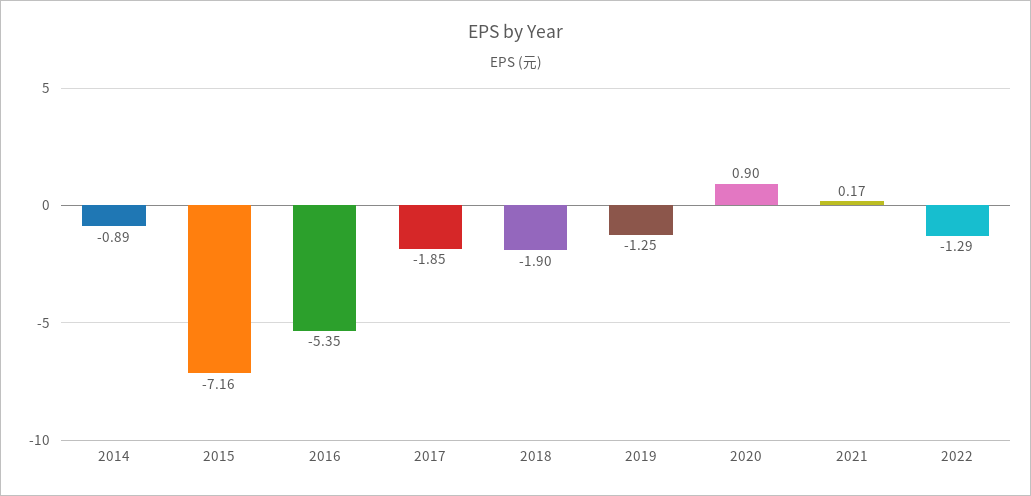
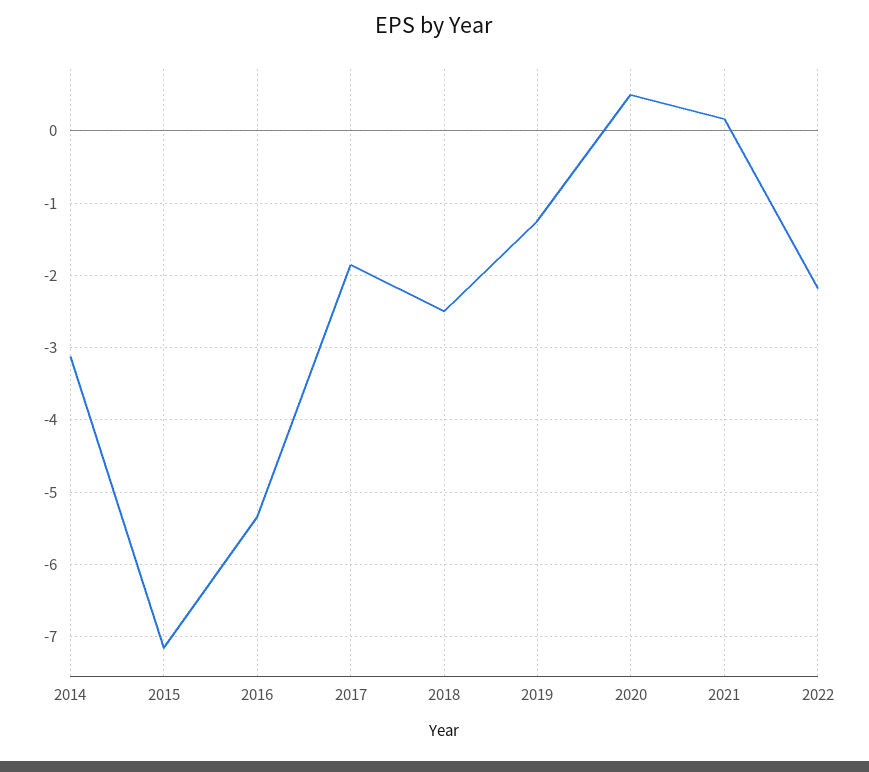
2014: -0.89 -> -3.1
2018: -1.9 -> -2.5
2020: 0.9 -> 0.5
2022: -1.29 -> -2.2

